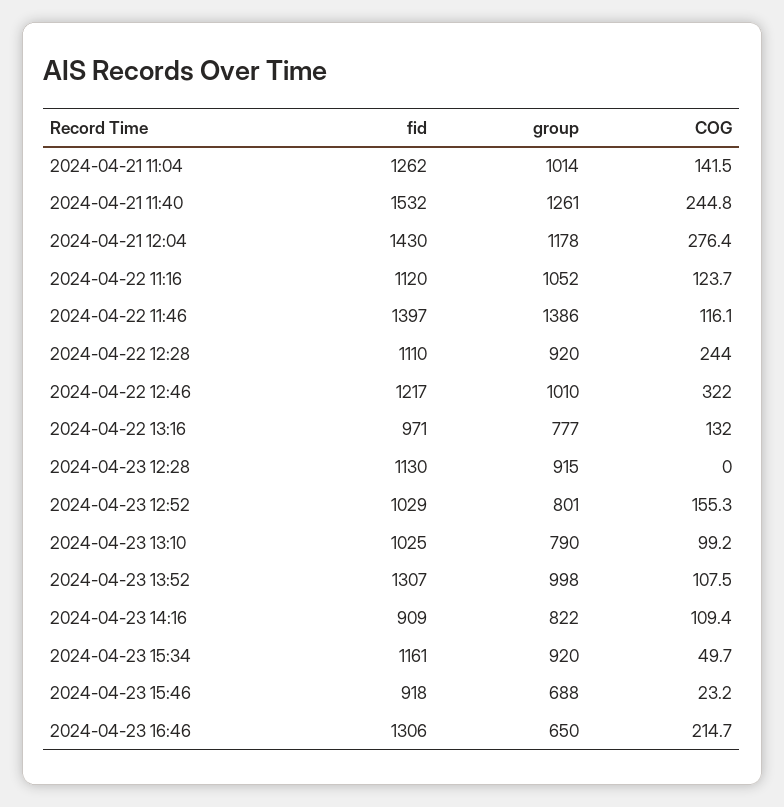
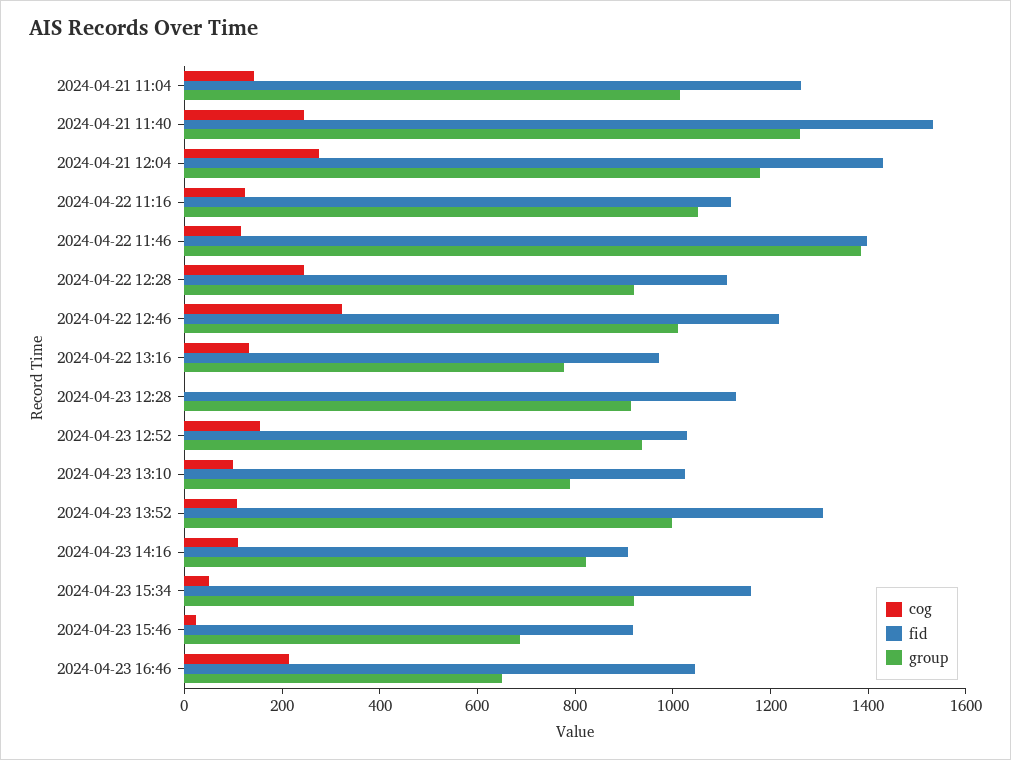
group, 2024-04-23 12:52: 801 -> 950
fid, 2024-04-23 16:46: 1306 -> 1050

